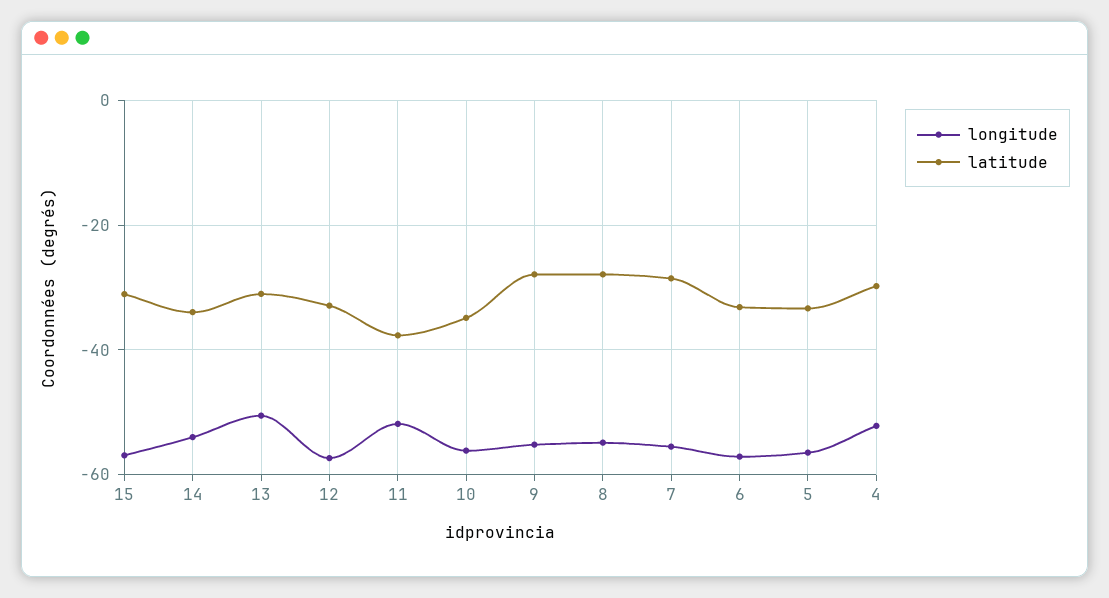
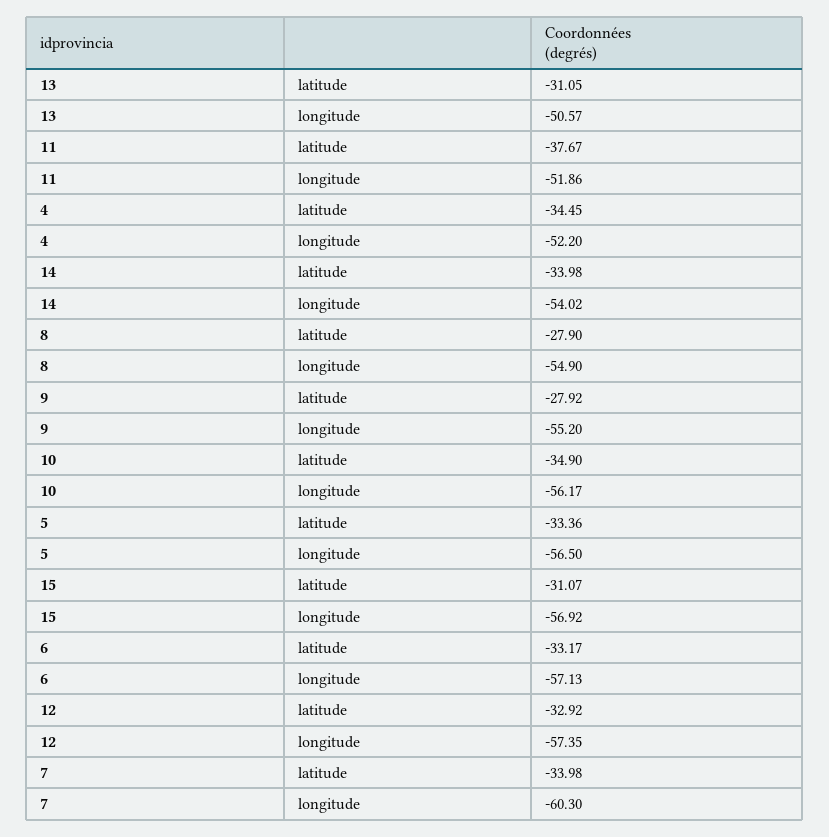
longitude, 7: -56 -> -60.3
latitude, 7: -28 -> -33.98
latitude, 4: -30 -> -34.45

